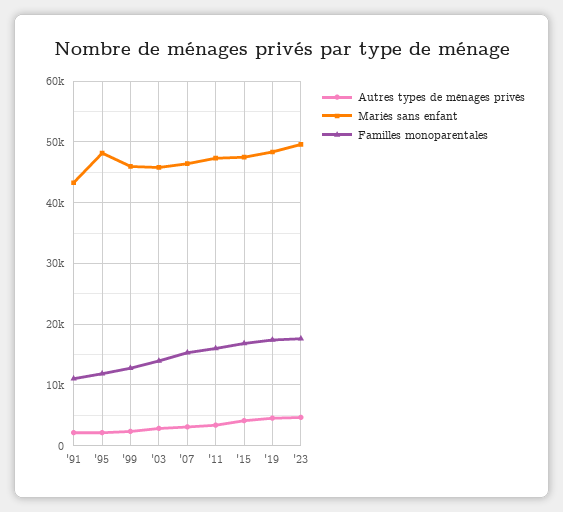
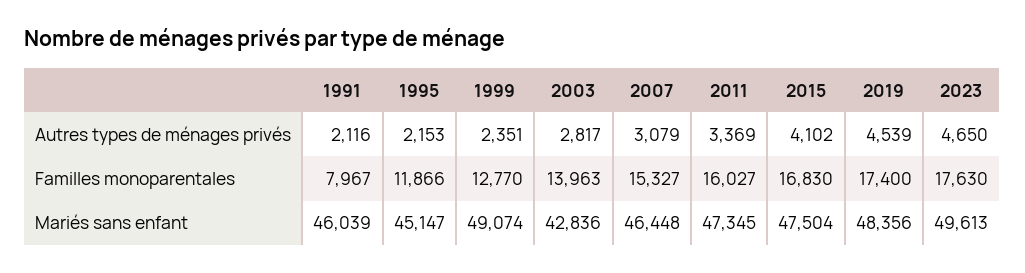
Mariés sans enfant, '91: 43000 -> 46039
Familles monoparentales, '91: 11000 -> 7967
Mariés sans enfant, '95: 48000 -> 45147
Mariés sans enfant, '99: 46000 -> 49074
Mariés sans enfant, '03: 46000 -> 42836

